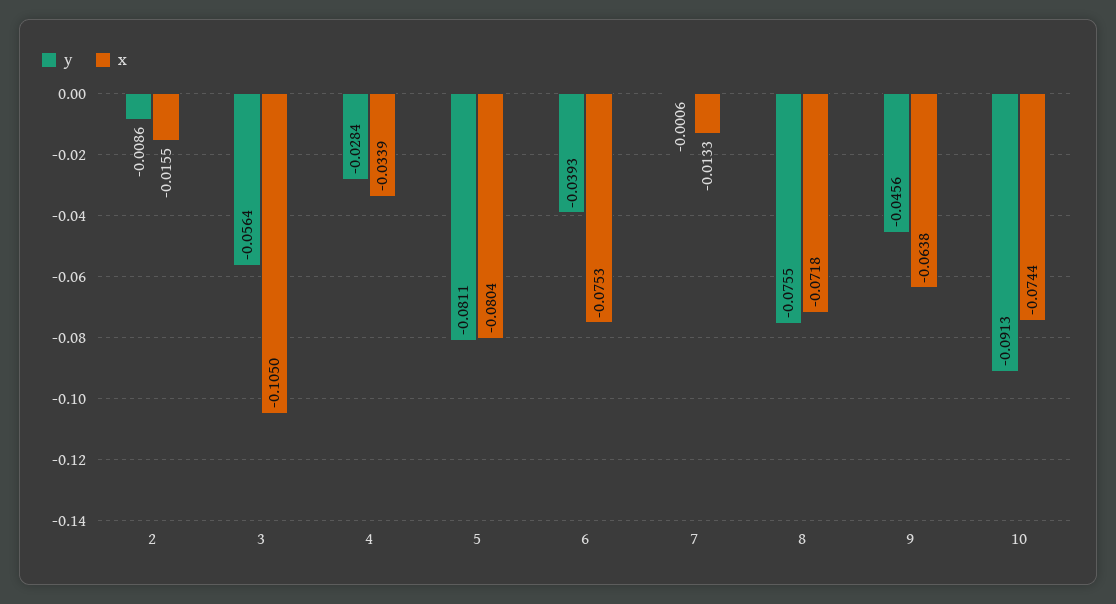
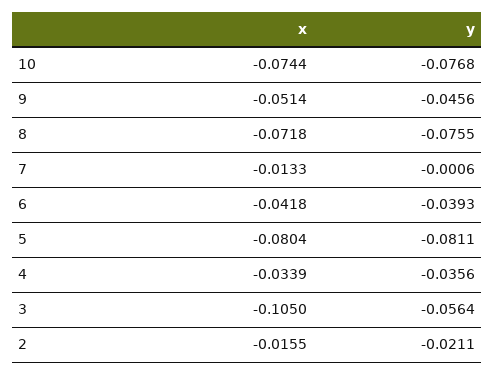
y, 2: -0.0086 -> -0.0211
y, 4: -0.0284 -> -0.0356
x, 6: -0.0753 -> -0.0418
x, 9: -0.0638 -> -0.0514
y, 10: -0.0913 -> -0.0768

